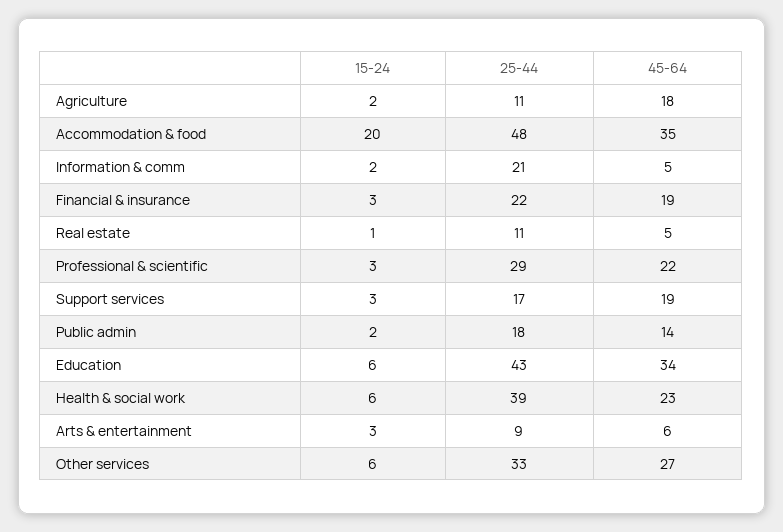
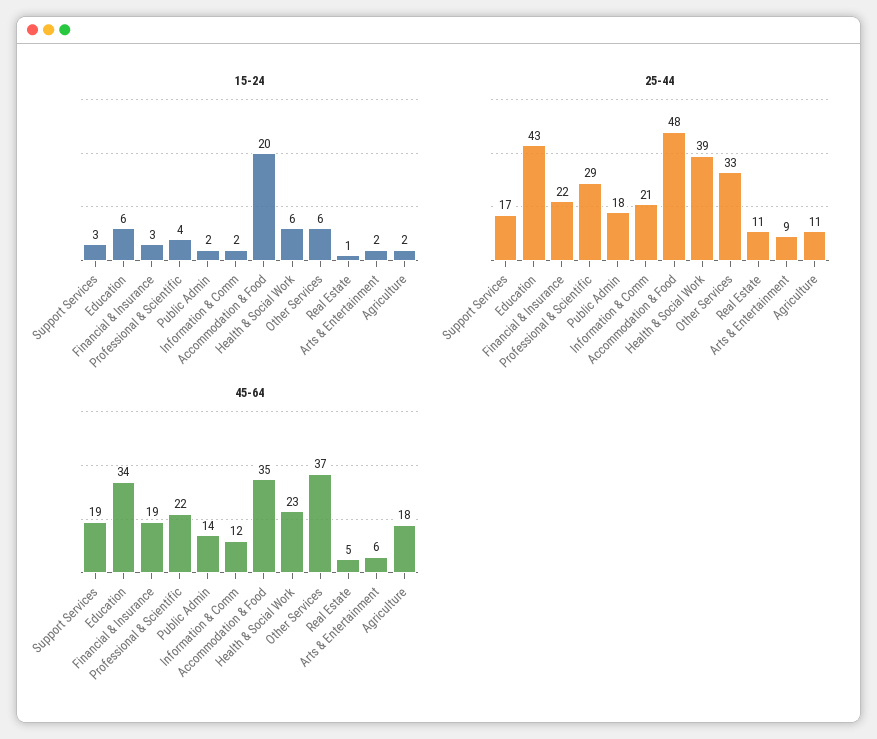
45-64, Information & comm: 5 -> 12
15-24, Professional & scientific: 3 -> 4
15-24, Arts & entertainment: 3 -> 2
45-64, Other services: 27 -> 37

